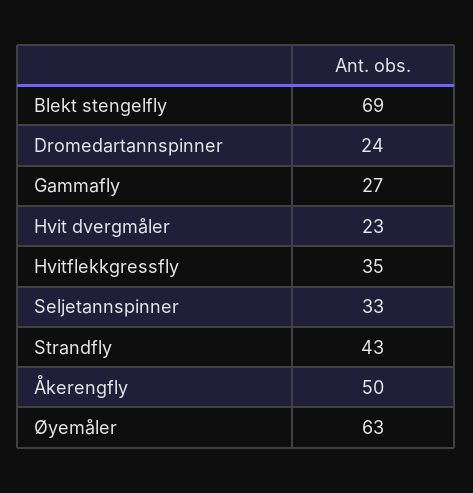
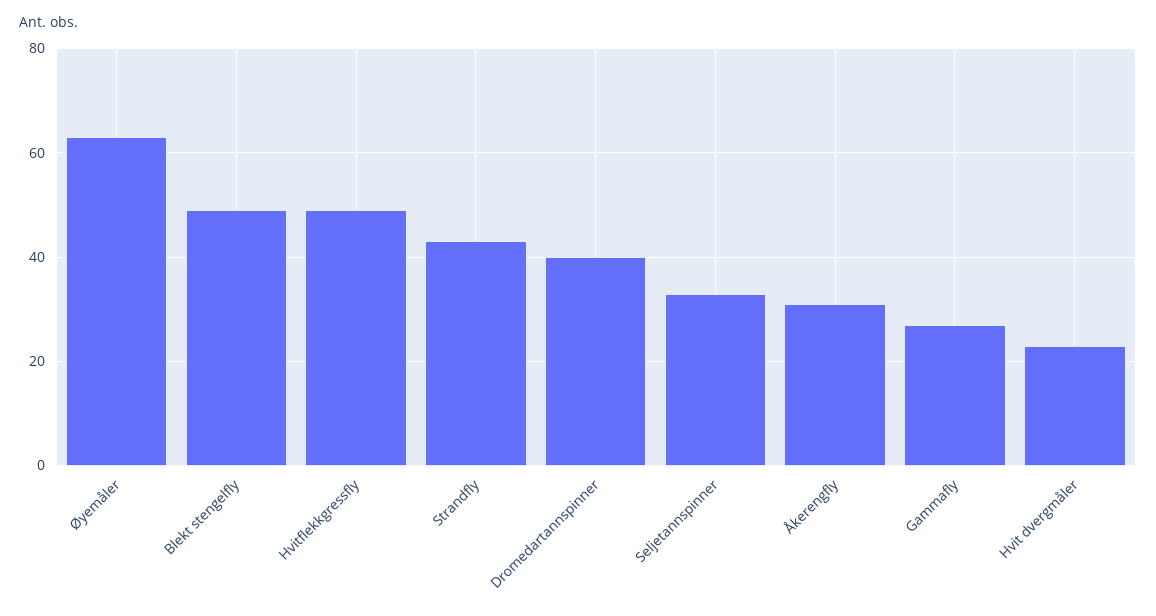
Blekt stengelfly: 69 -> 50
Dromedartannspinner: 24 -> 40
Hvitflekkgressfly: 35 -> 50
Åkerengfly: 50 -> 30

